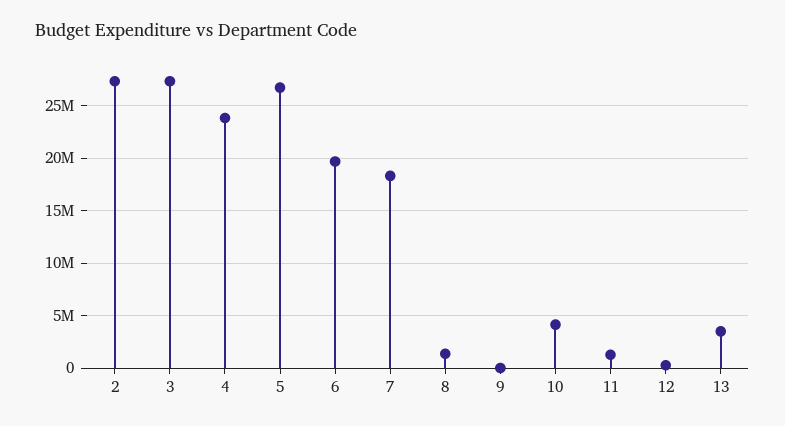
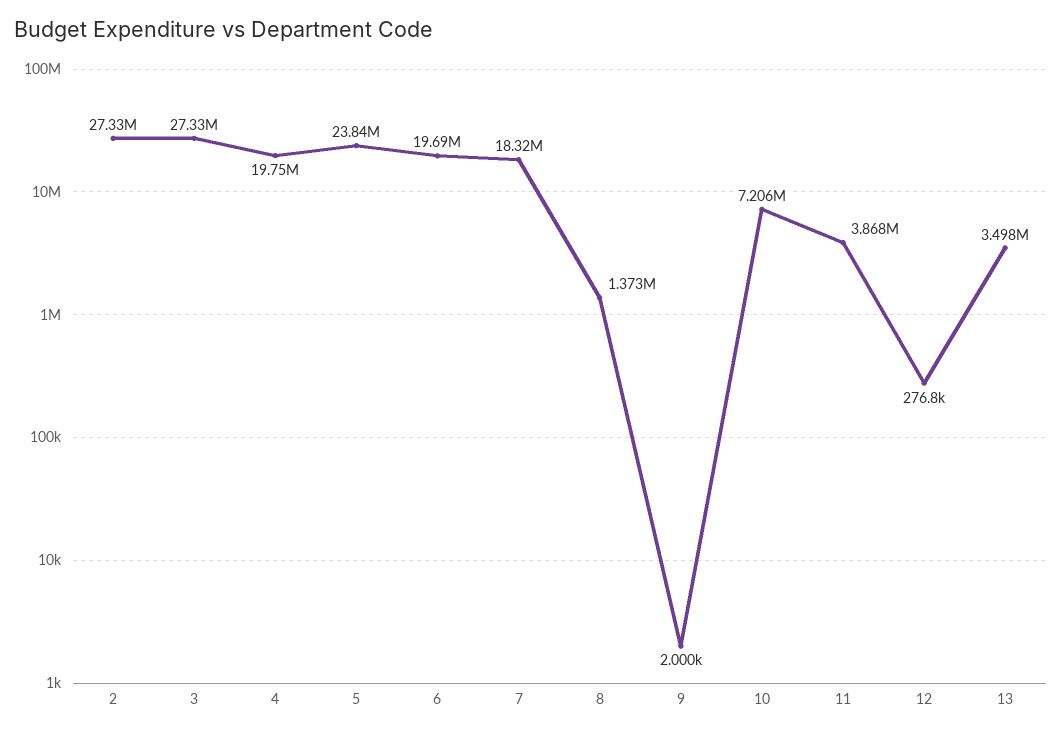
4: 24000000 -> 19750000
5: 27000000 -> 23840000
10: 4000000 -> 7206000
11: 1000000 -> 3868000

